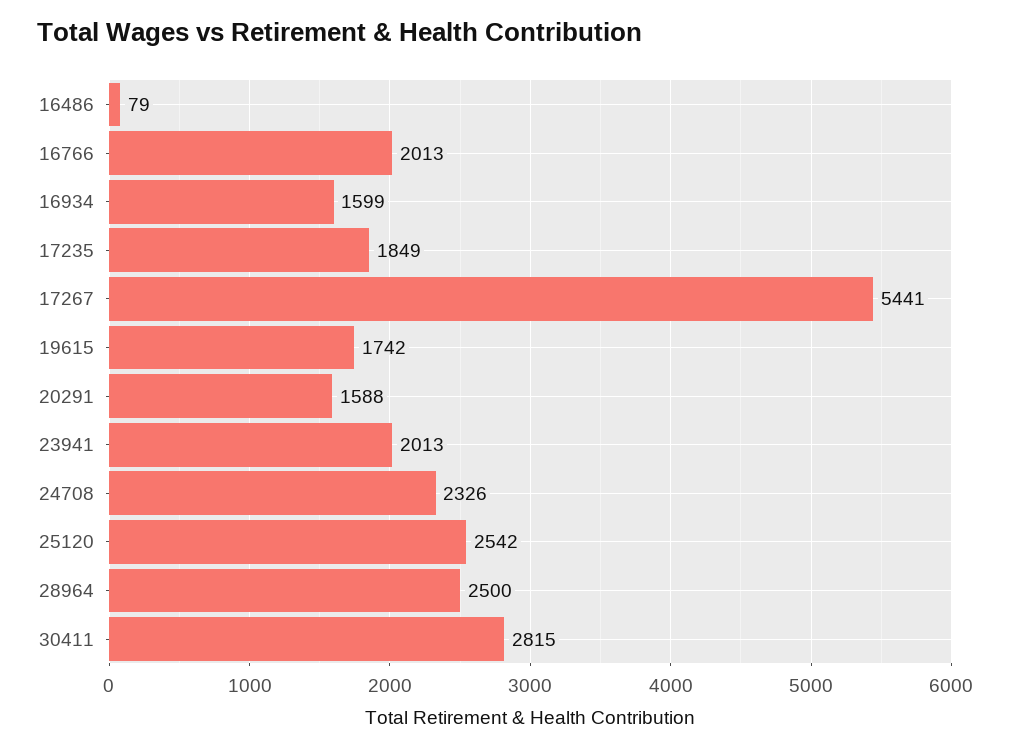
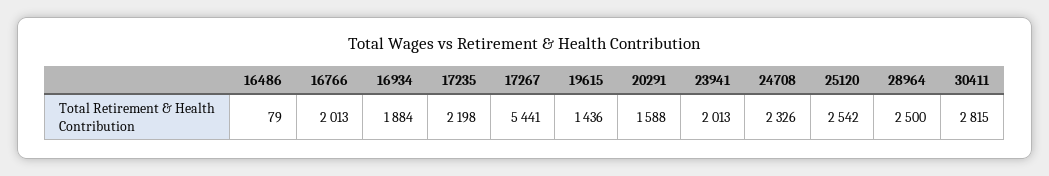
16934: 1599 -> 1884
17235: 1849 -> 2198
19615: 1742 -> 1436

